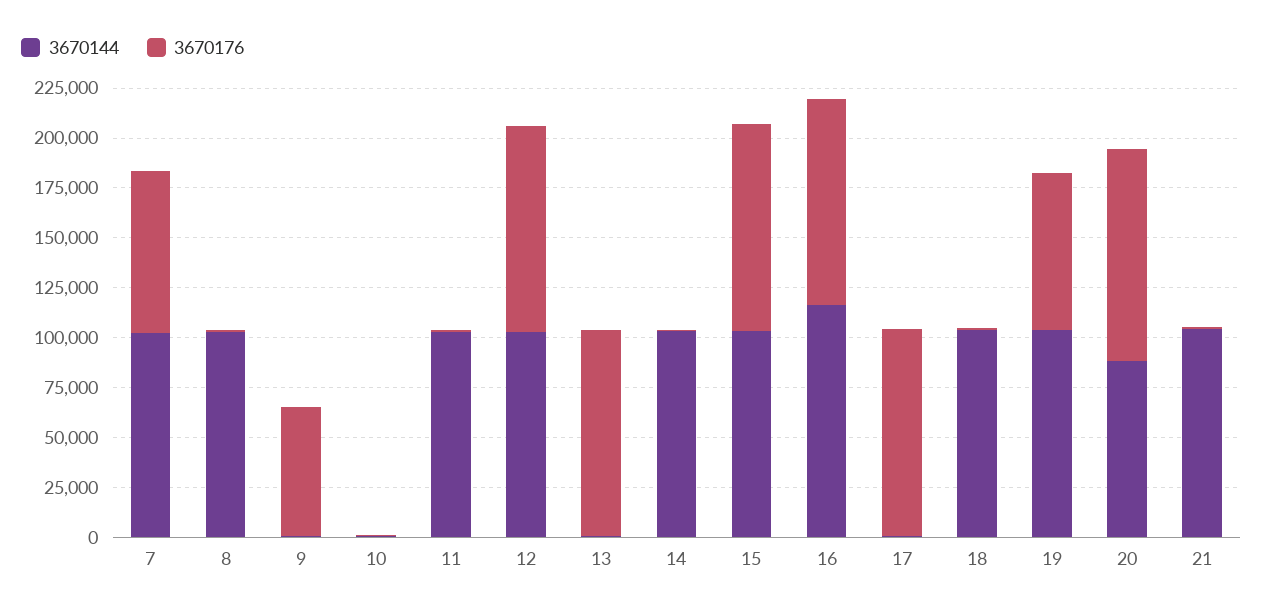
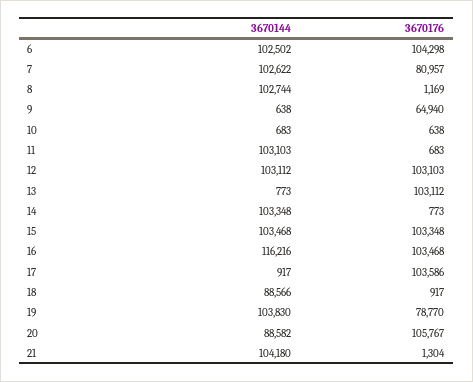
3670144, 18: 105000 -> 88566
3670144, 6: none -> 102502
3670176, 6: none -> 104298

